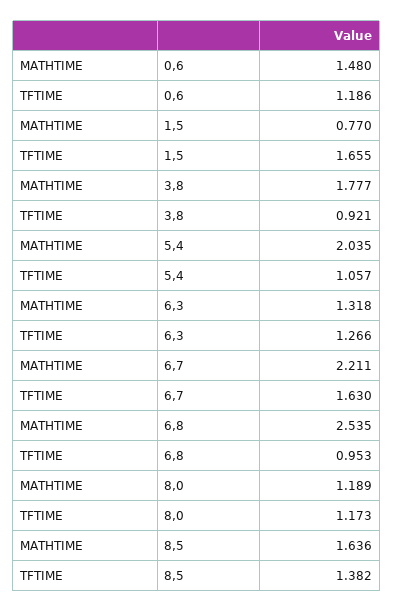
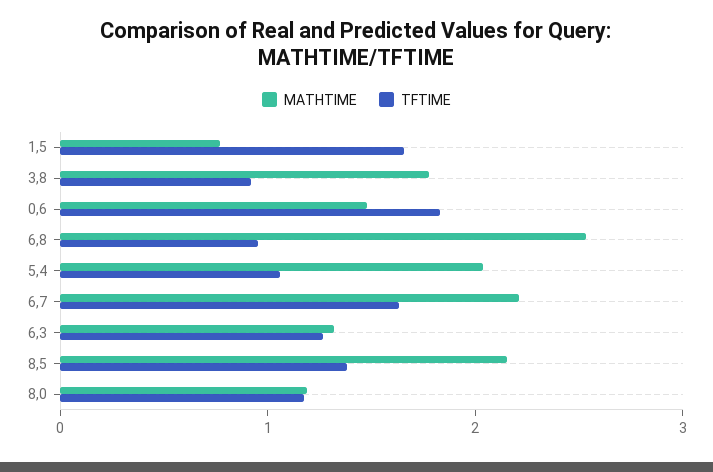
TFTIME, 0,6: 1.186 -> 1.8
MATHTIME, 8,5: 1.636 -> 2.2

